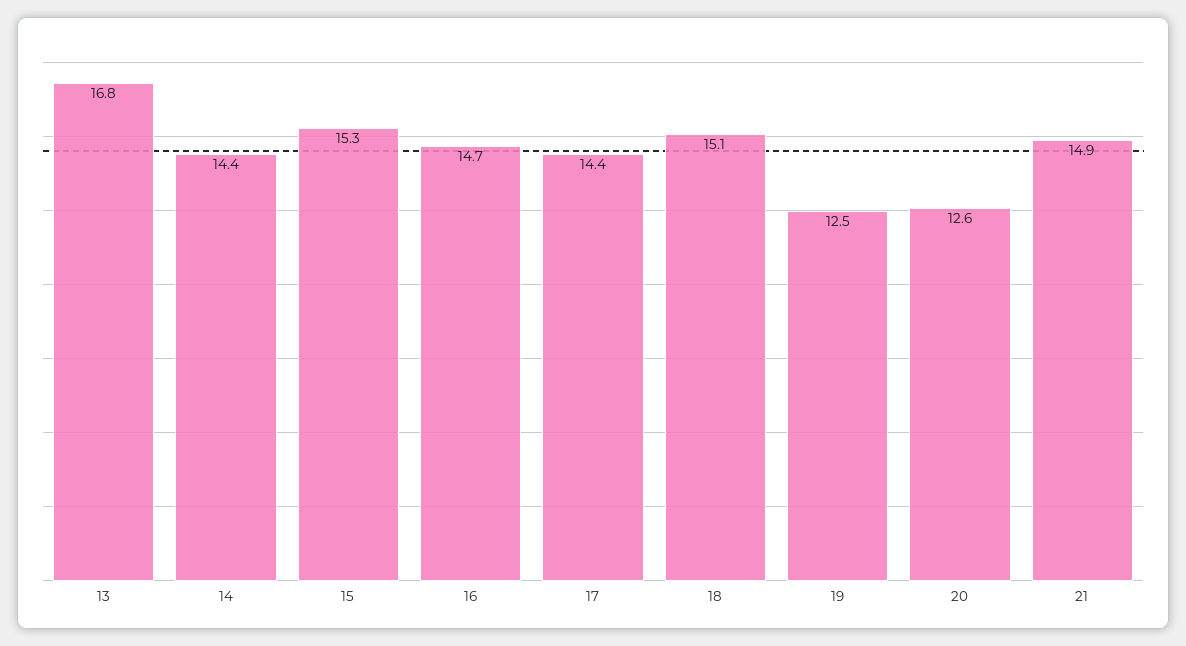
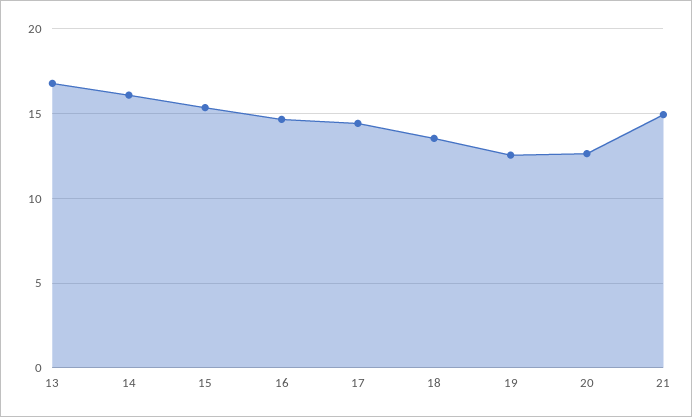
14: 14.4 -> 16
18: 15.1 -> 13.5

